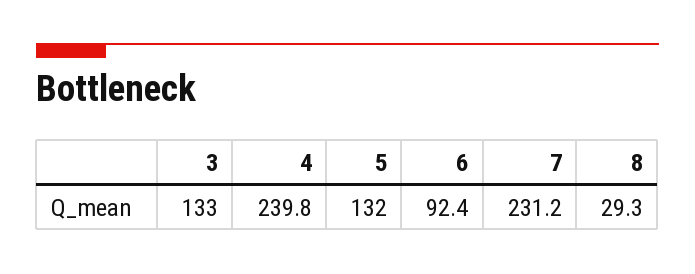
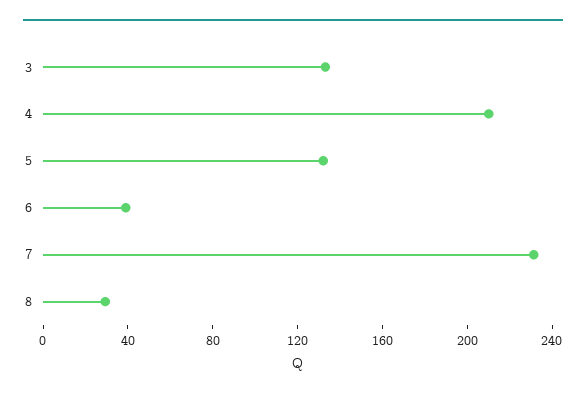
4: 239.8 -> 210
6: 92.4 -> 40

